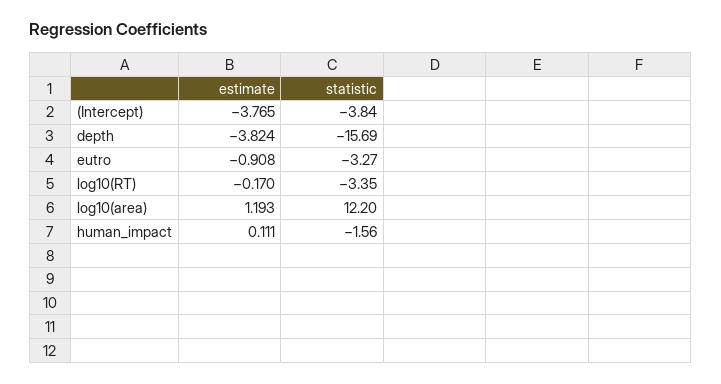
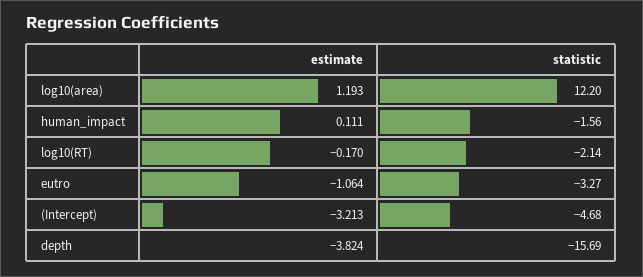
estimate, (Intercept): -3.765 -> -3.213
statistic, (Intercept): -3.84 -> -4.68
estimate, eutro: -0.908 -> -1.064
statistic, log10(RT): -3.35 -> -2.14

